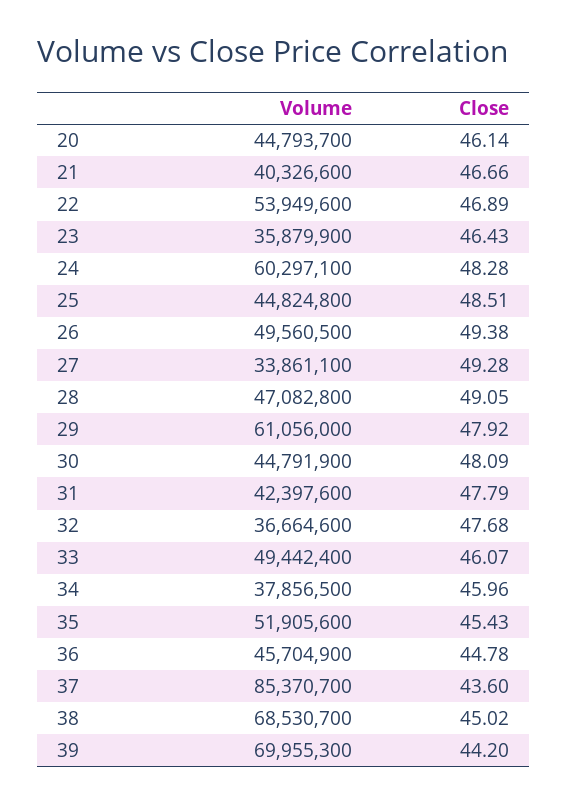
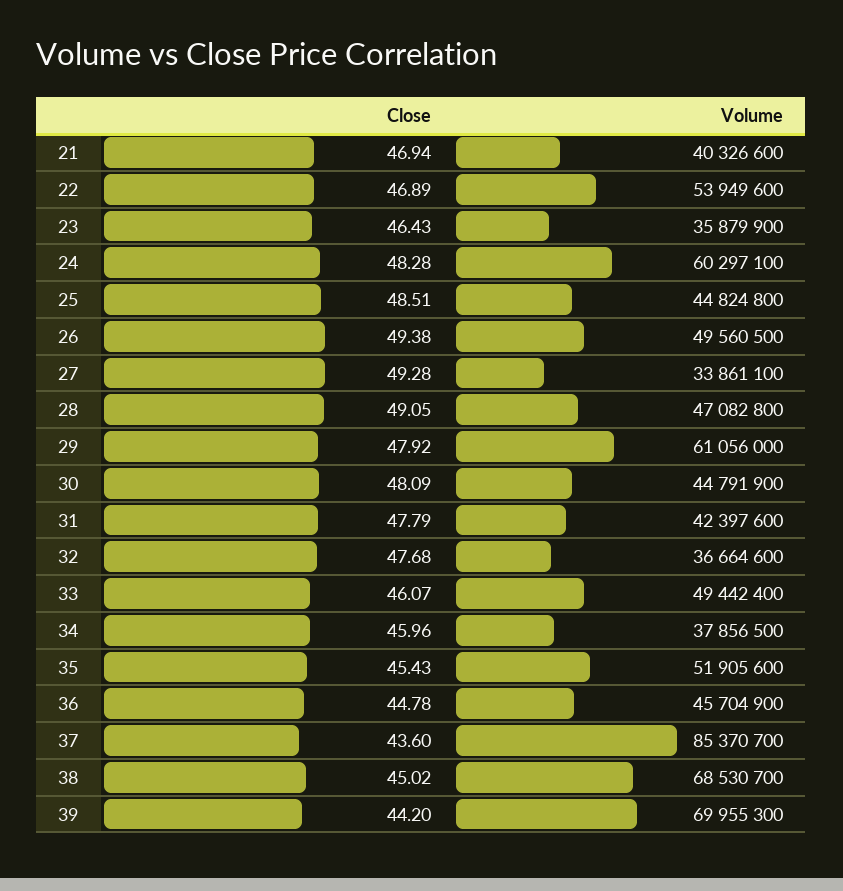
Volume, 20: 44793700 -> none
Close, 20: 46.14 -> none
Close, 21: 46.66 -> 46.94

